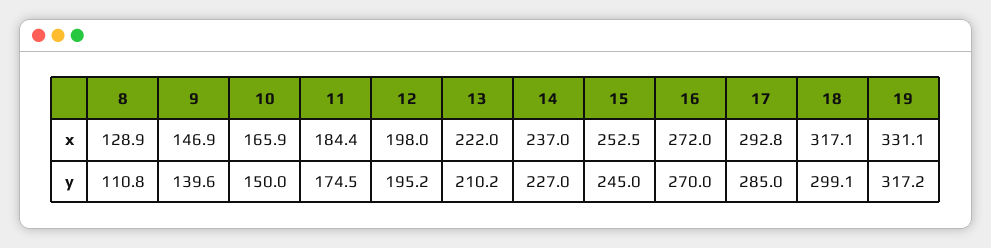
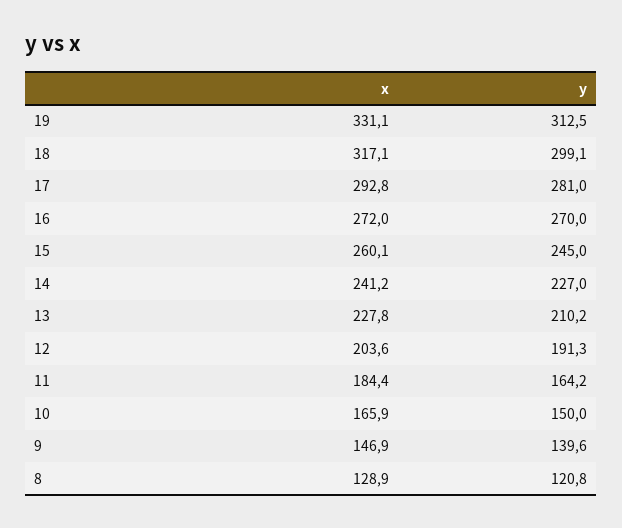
12, x: 198 -> 203.6
13, x: 222 -> 227.8
14, x: 237 -> 241.2
15, x: 252.5 -> 260.1
8, y: 110.8 -> 120.8
11, y: 174.5 -> 164.2
12, y: 195.2 -> 191.3
17, y: 285 -> 281
19, y: 317.2 -> 312.5

